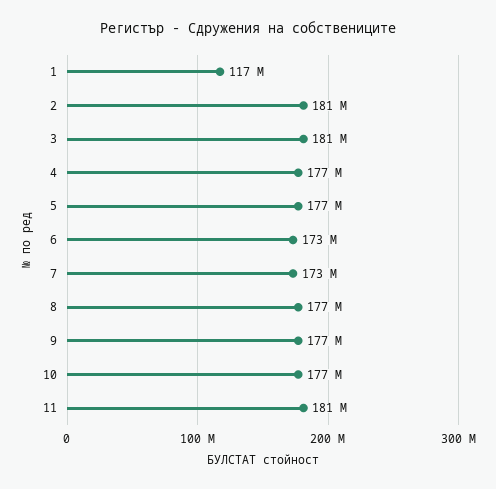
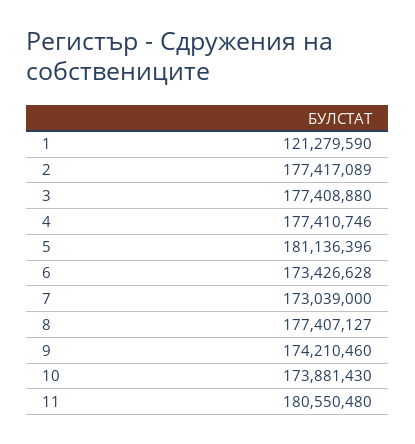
1: 117000000 -> 121279590
2: 181000000 -> 177417089
3: 181000000 -> 177408880
5: 177000000 -> 181136396
9: 177000000 -> 174210460
10: 177000000 -> 173881430

